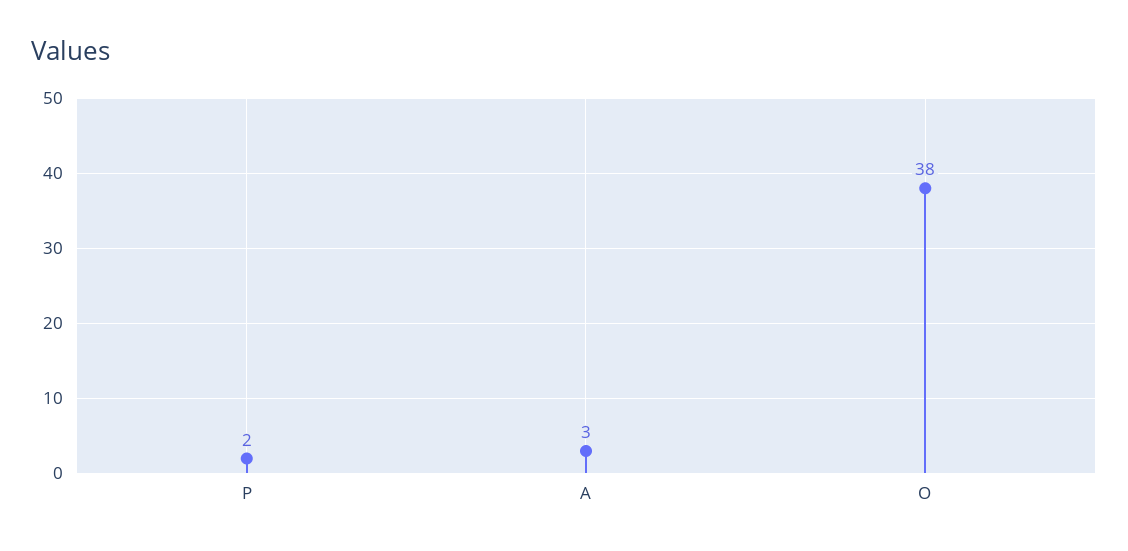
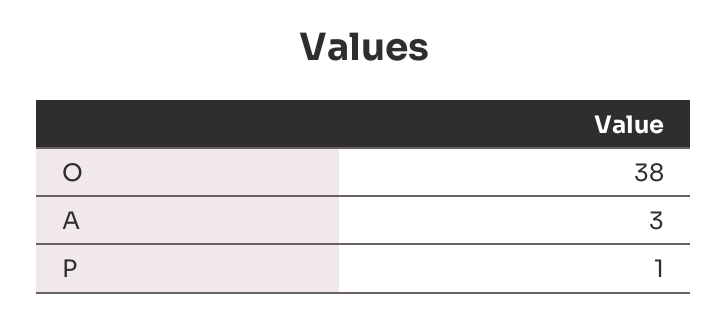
P: 2 -> 1

